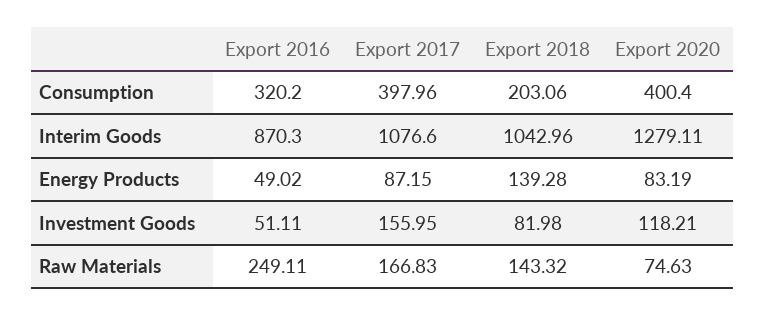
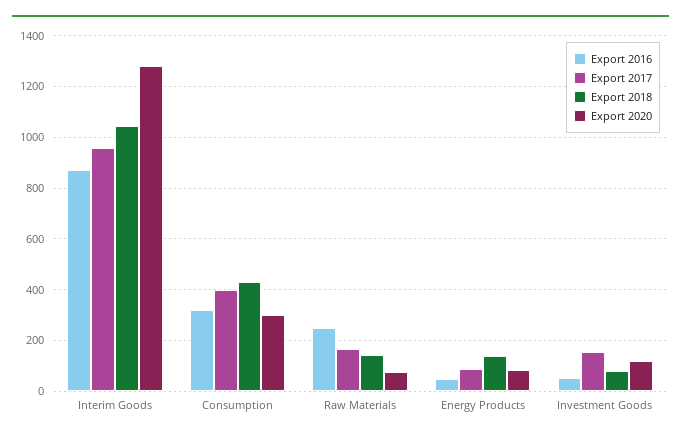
Export 2018, Consumption: 203.06 -> 425
Export 2020, Consumption: 400.4 -> 300
Export 2017, Interim Goods: 1076.6 -> 950

